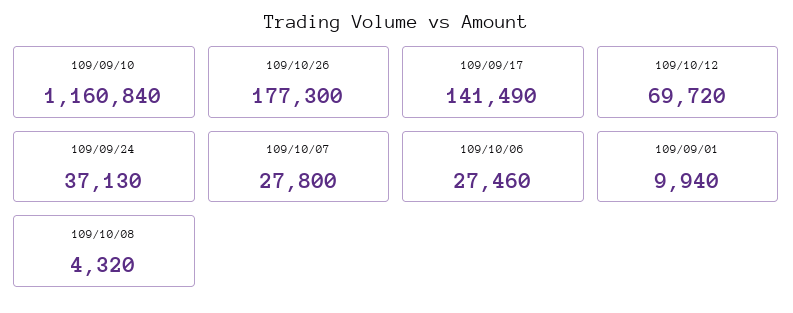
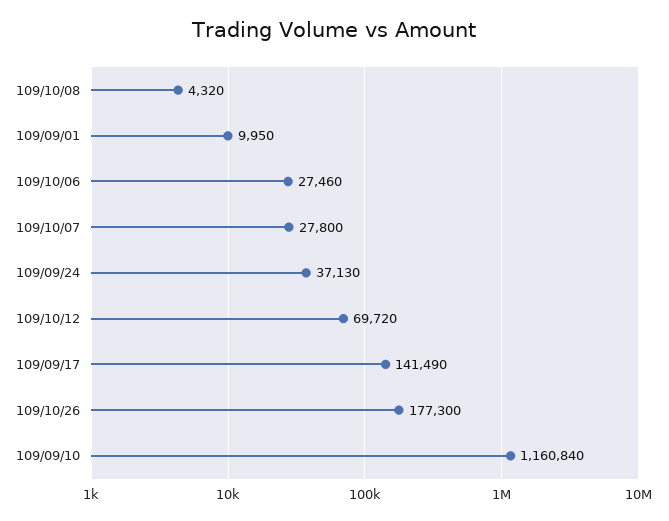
109/09/01: 9940 -> 9950

